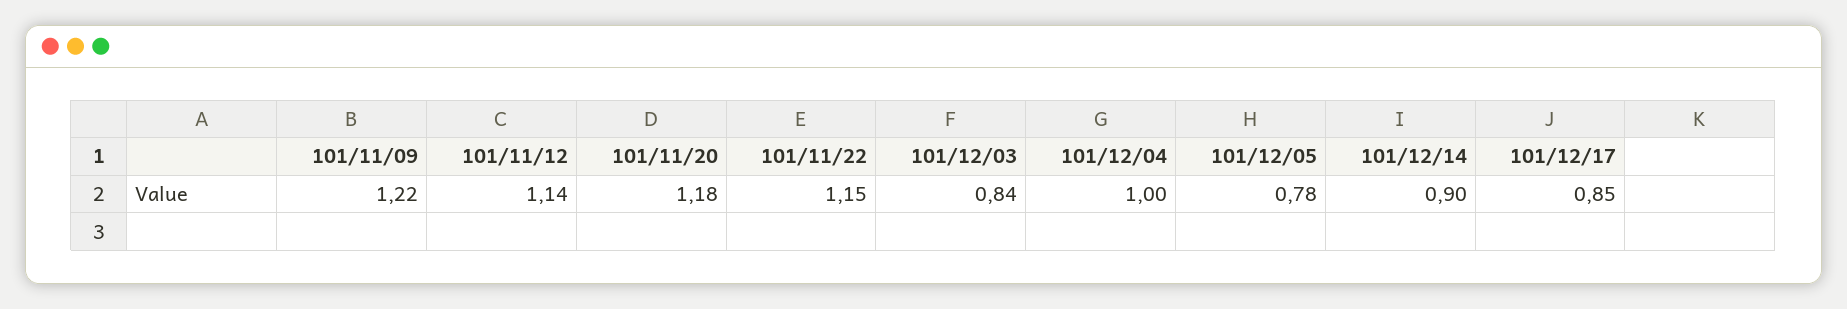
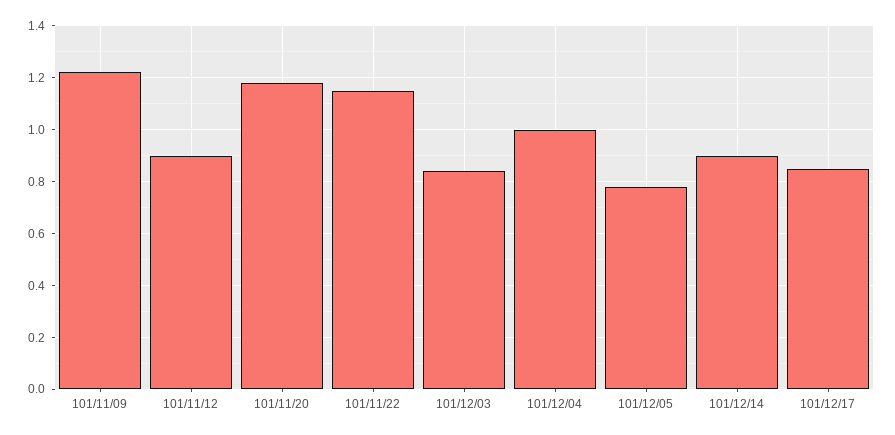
101/11/12: 1.14 -> 0.9

